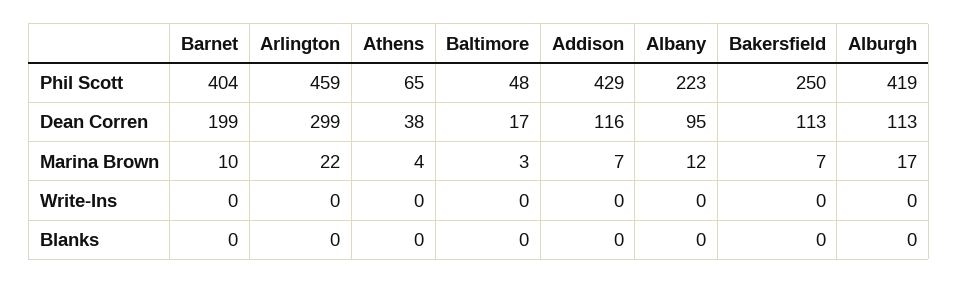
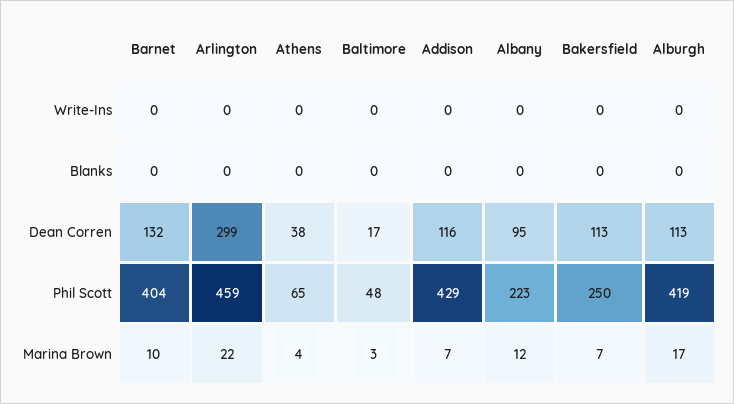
Barnet, Dean Corren: 199 -> 132

